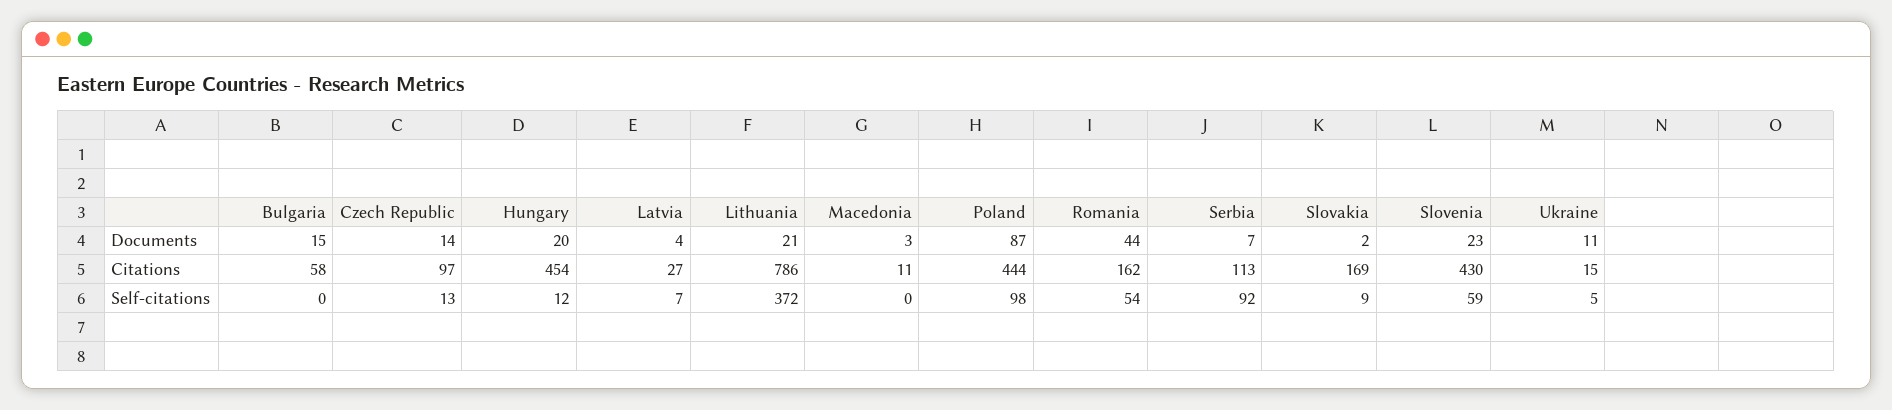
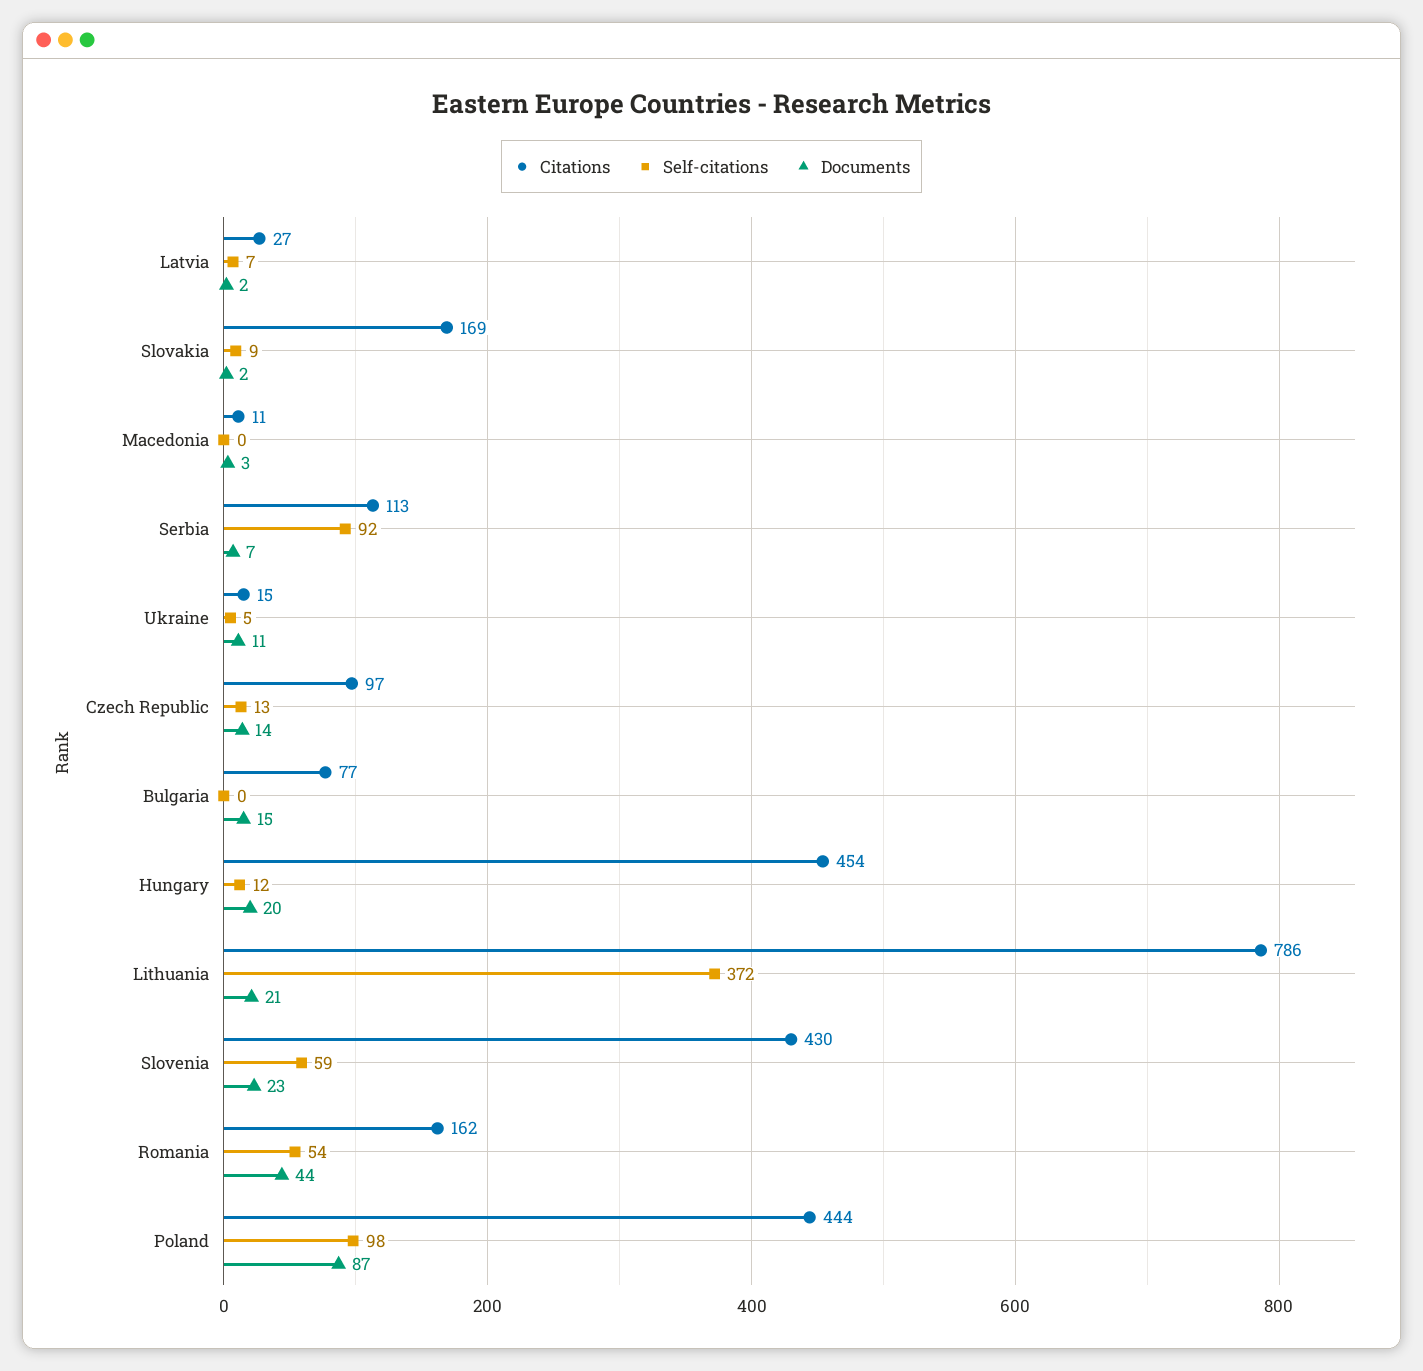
Documents, Latvia: 4 -> 2
Citations, Bulgaria: 58 -> 77

